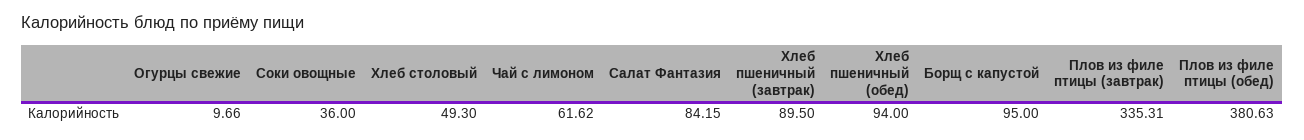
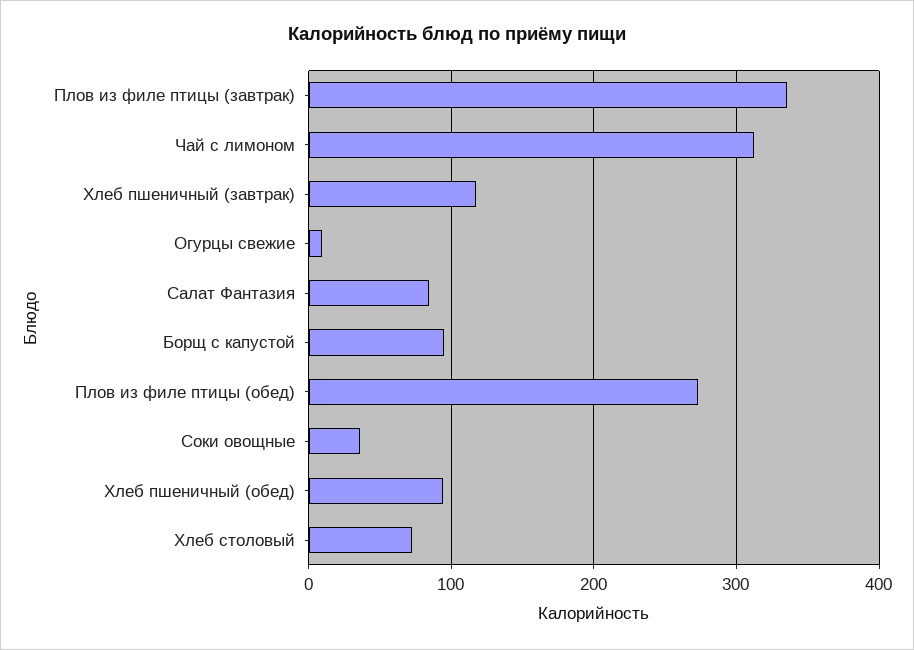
Хлеб столовый: 49.3 -> 70
Чай с лимоном: 61.62 -> 310
Хлеб пшеничный (завтрак): 89.5 -> 120
Плов из филе птицы (обед): 380.63 -> 270

